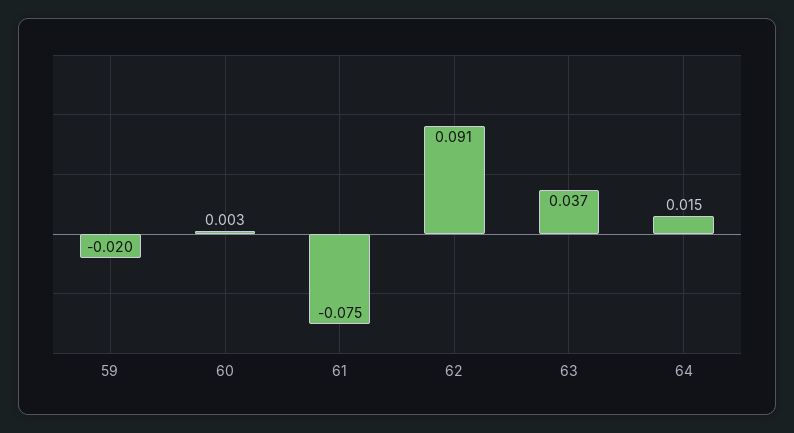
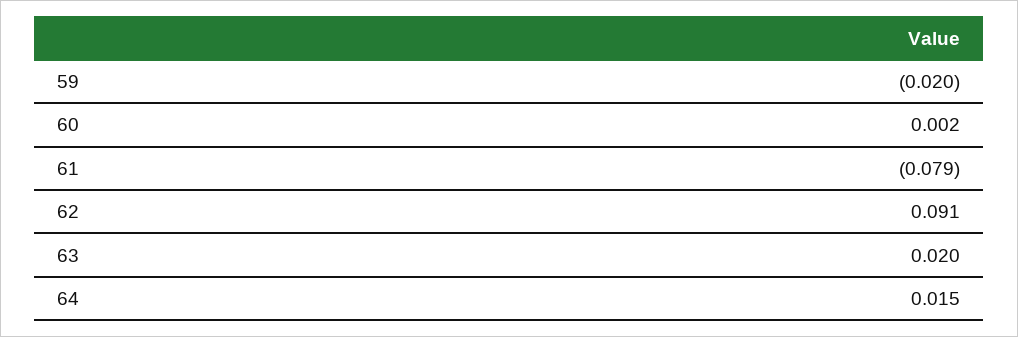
60: 0.003 -> 0.002
61: -0.075 -> -0.079
63: 0.037 -> 0.02

